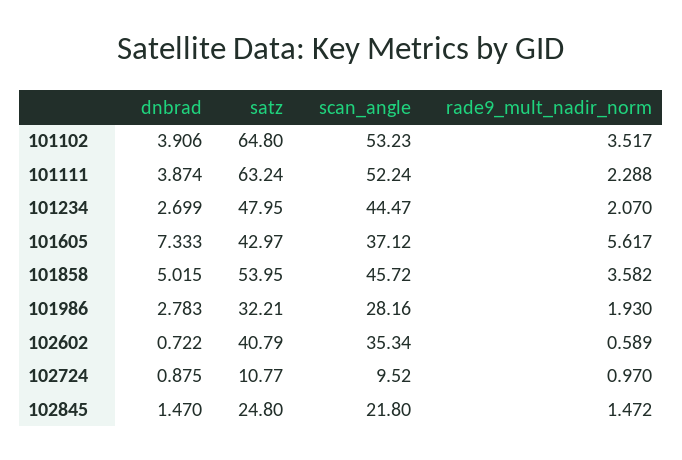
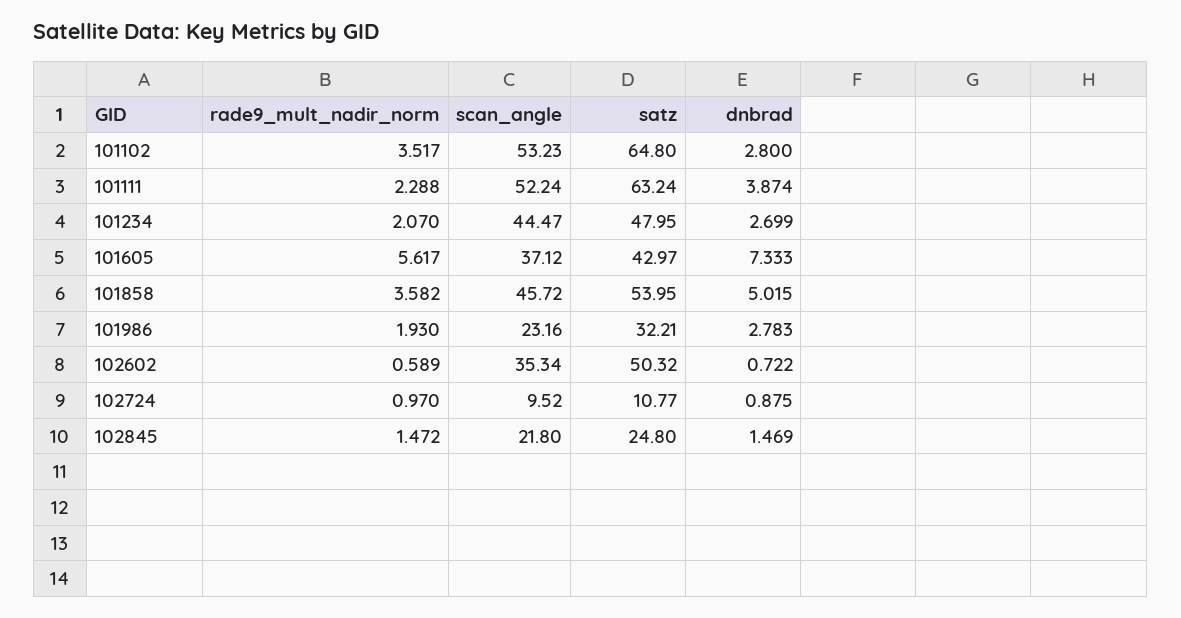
dnbrad, 101102: 3.906 -> 2.8
scan_angle, 101986: 28.16 -> 23.16
satz, 102602: 40.79 -> 50.32
dnbrad, 102845: 1.47 -> 1.469

